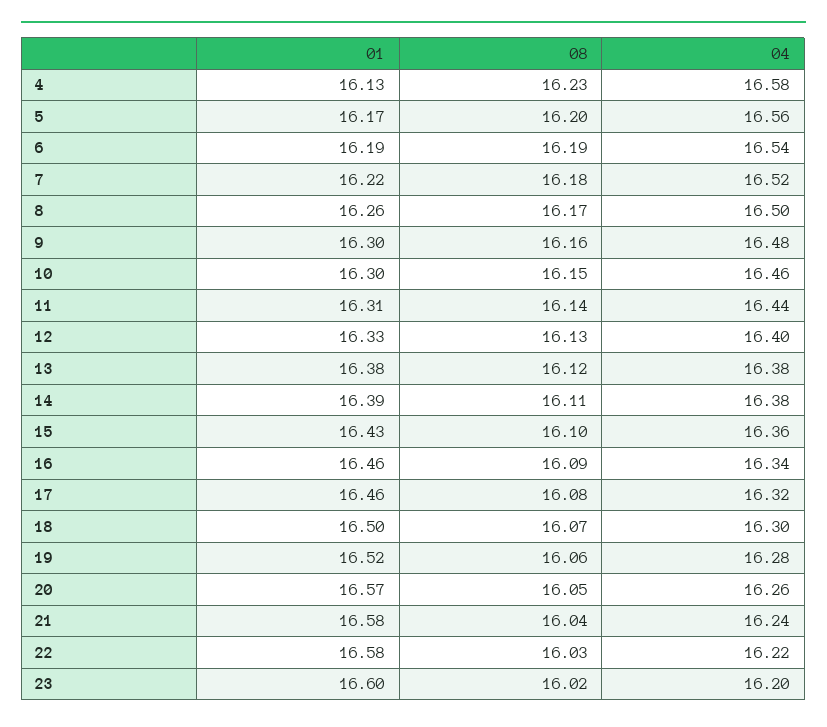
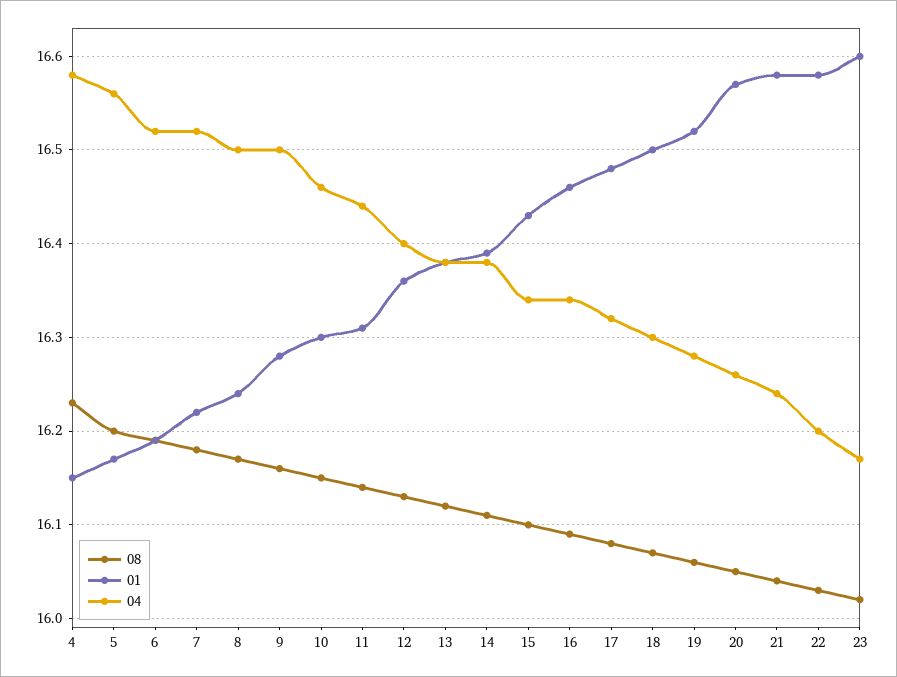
01, 4: 16.13 -> 16.15
04, 6: 16.54 -> 16.52
01, 8: 16.26 -> 16.24
01, 9: 16.3 -> 16.28
04, 9: 16.48 -> 16.5
01, 12: 16.33 -> 16.36
04, 15: 16.36 -> 16.34
01, 17: 16.46 -> 16.48
04, 22: 16.22 -> 16.2
04, 23: 16.2 -> 16.17

